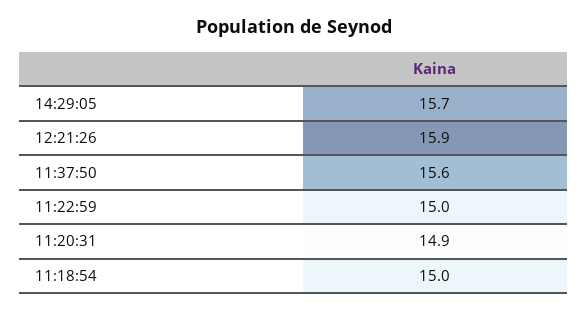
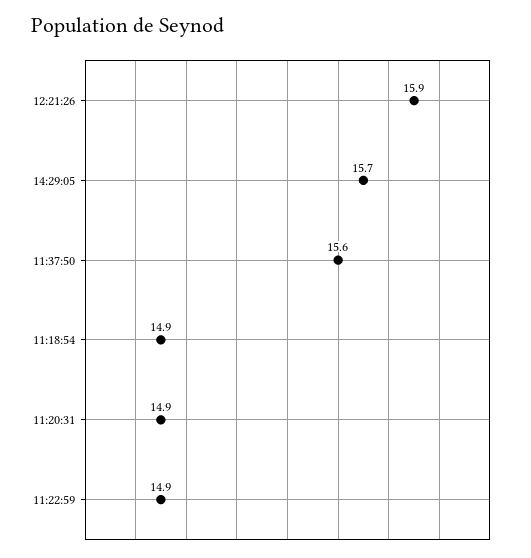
11:22:59: 15 -> 14.9
11:18:54: 15 -> 14.9

